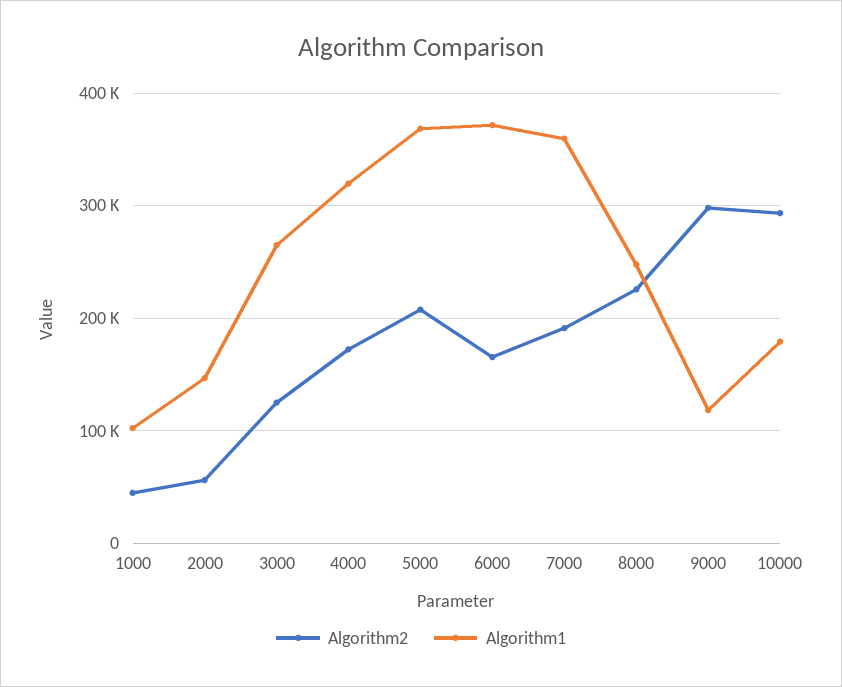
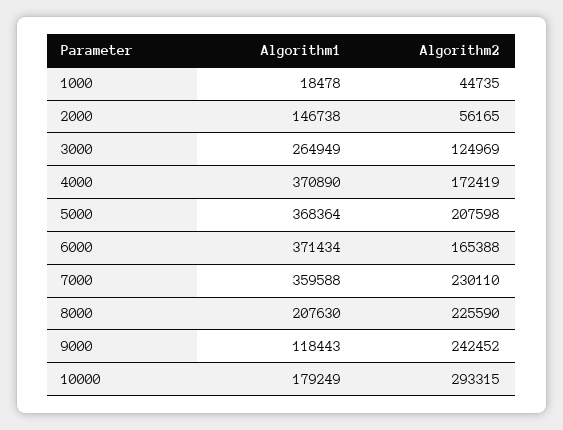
Algorithm1, 1000: 100000 -> 18478
Algorithm1, 4000: 320000 -> 370890
Algorithm2, 7000: 190000 -> 230110
Algorithm1, 8000: 250000 -> 207630
Algorithm2, 9000: 300000 -> 242452

